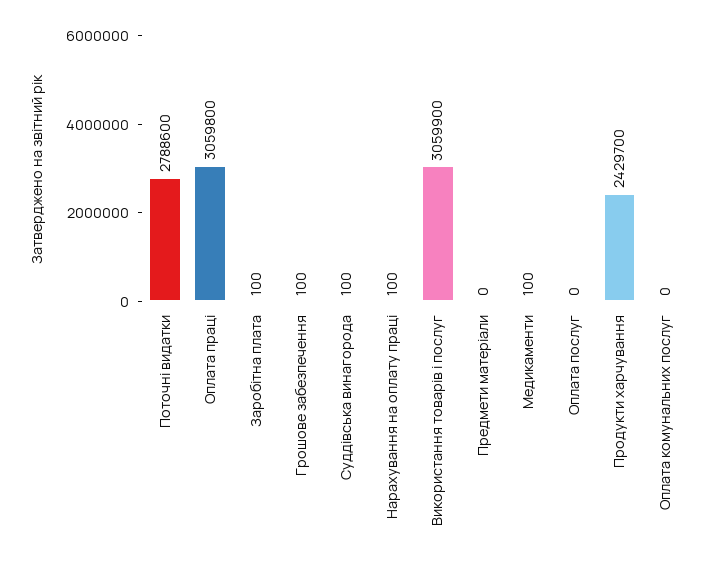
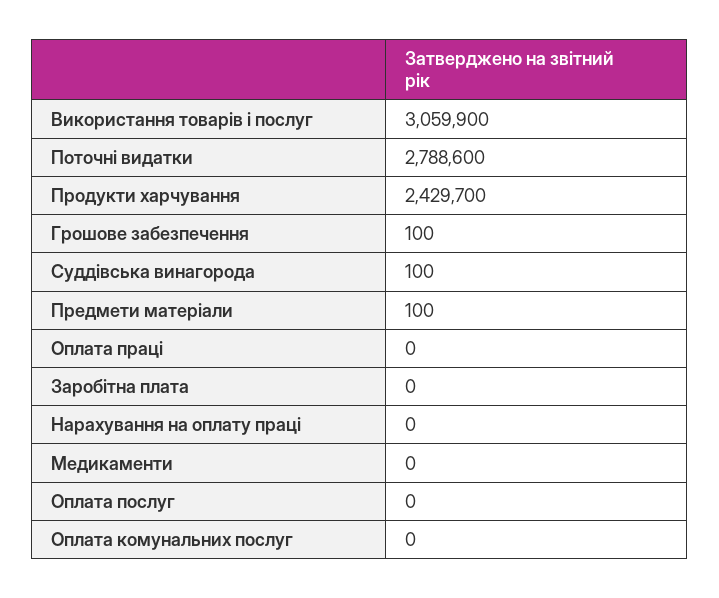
Оплата праці: 3059800 -> 0
Заробітна плата: 100 -> 0
Нарахування на оплату праці: 100 -> 0
Предмети матеріали: 0 -> 100
Медикаменти: 100 -> 0

